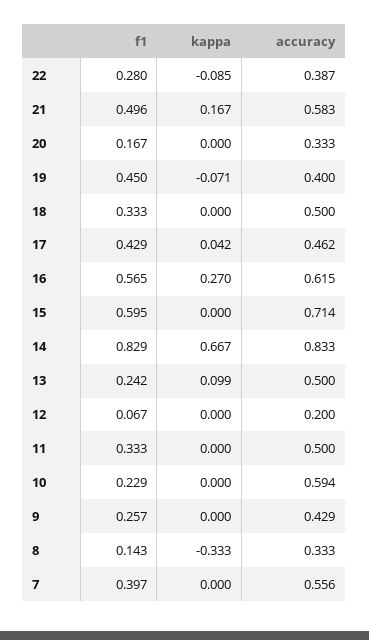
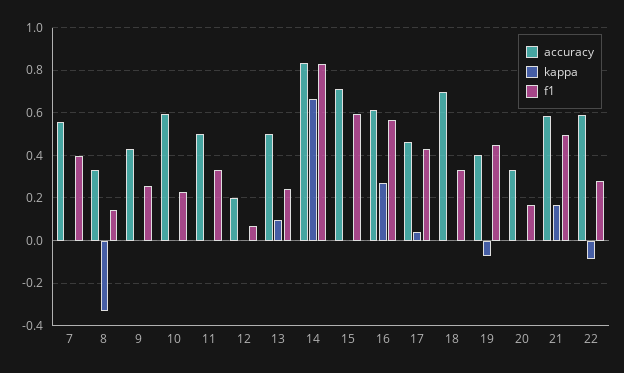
accuracy, 22: 0.387 -> 0.6
accuracy, 18: 0.5 -> 0.7

